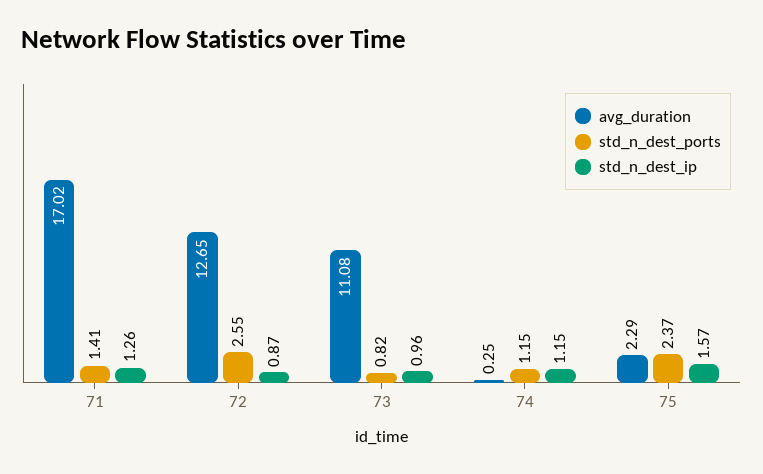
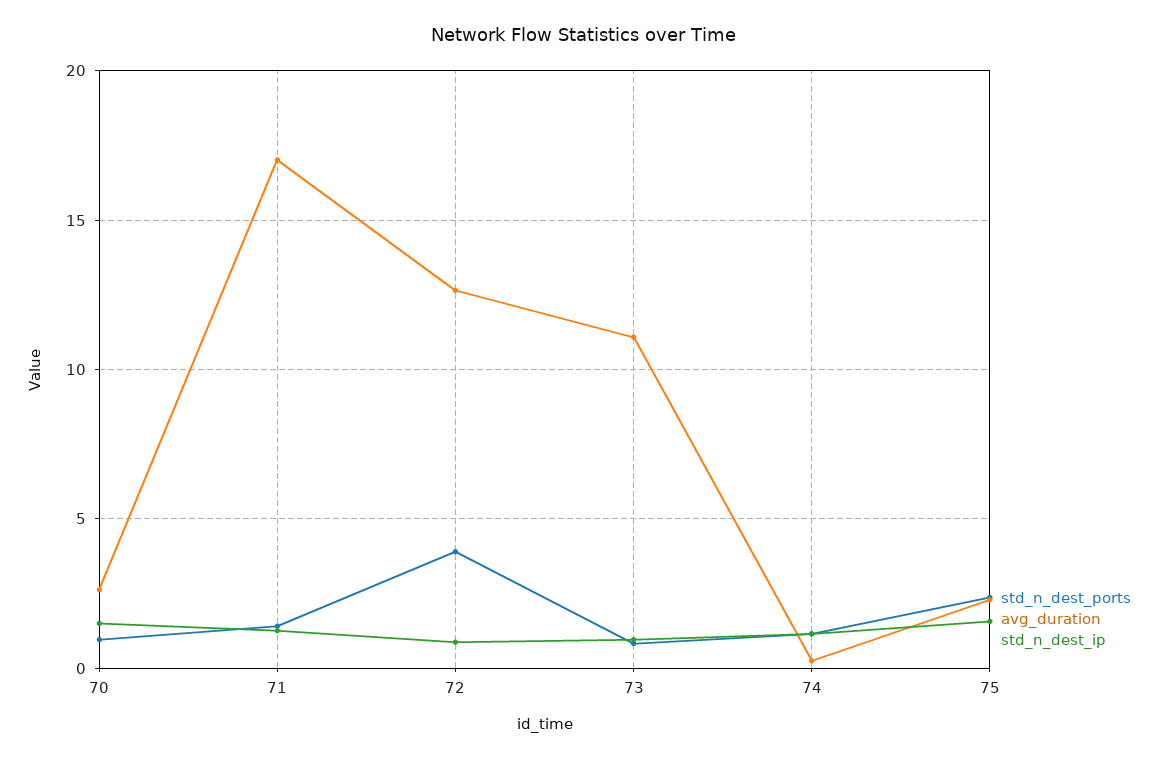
std_n_dest_ports, 72: 2.55 -> 4
std_n_dest_ports, 70: none -> 1
avg_duration, 70: none -> 2.5
std_n_dest_ip, 70: none -> 1.5

